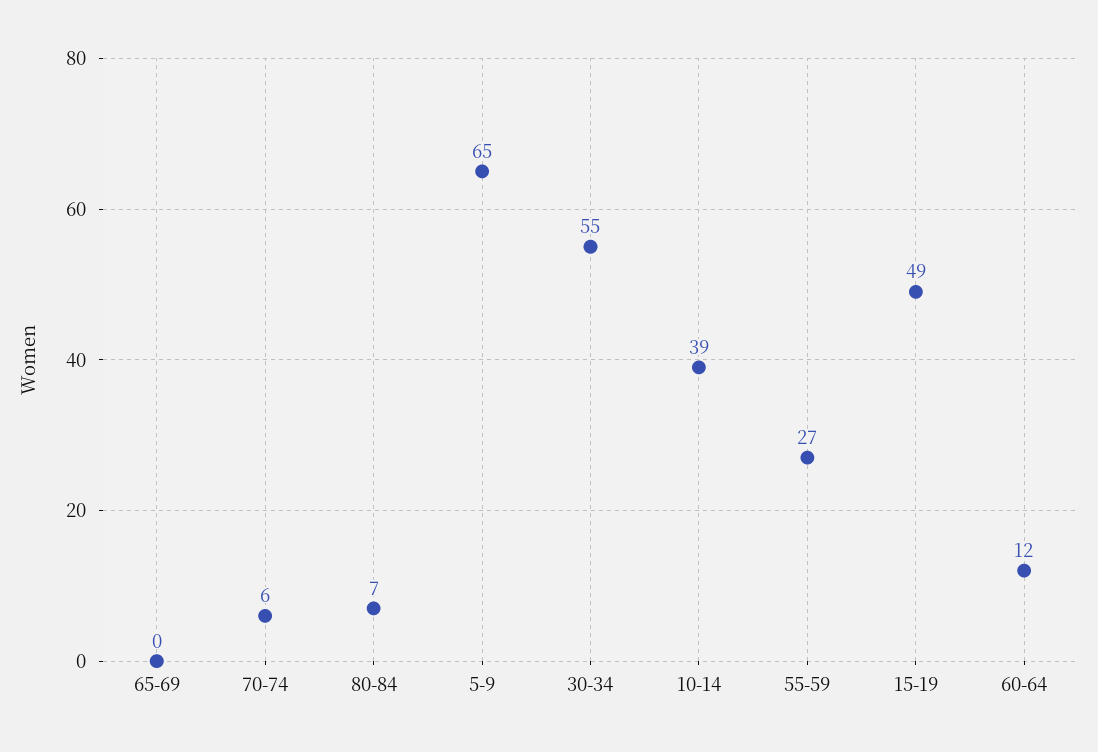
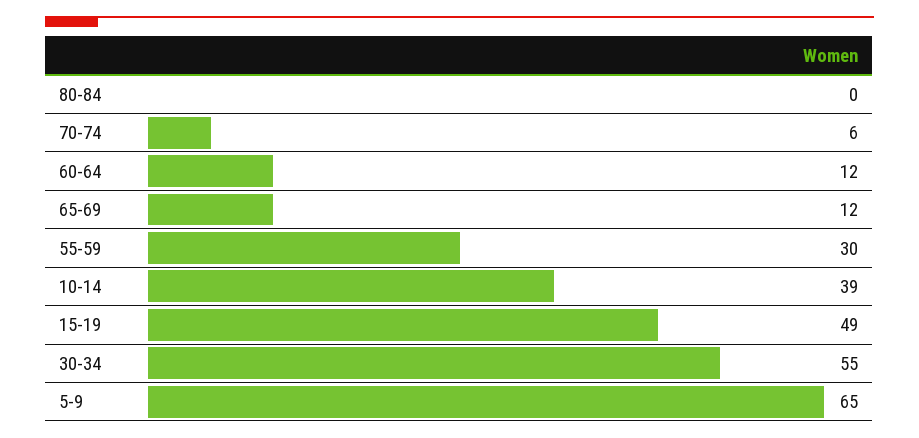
65-69: 0 -> 12
80-84: 7 -> 0
55-59: 27 -> 30

